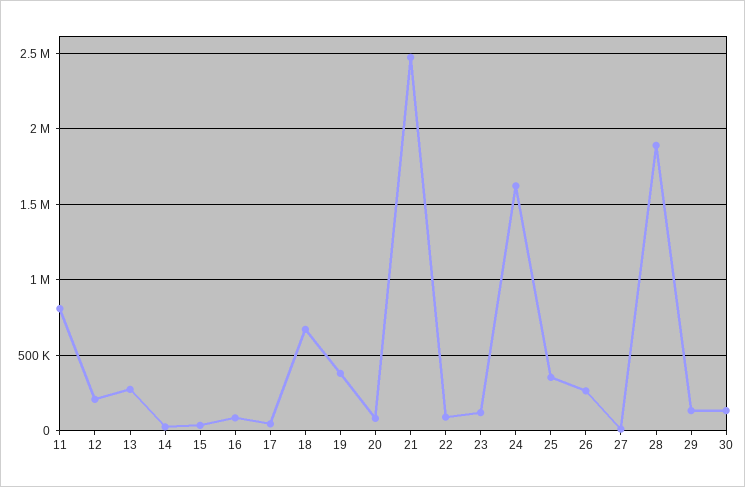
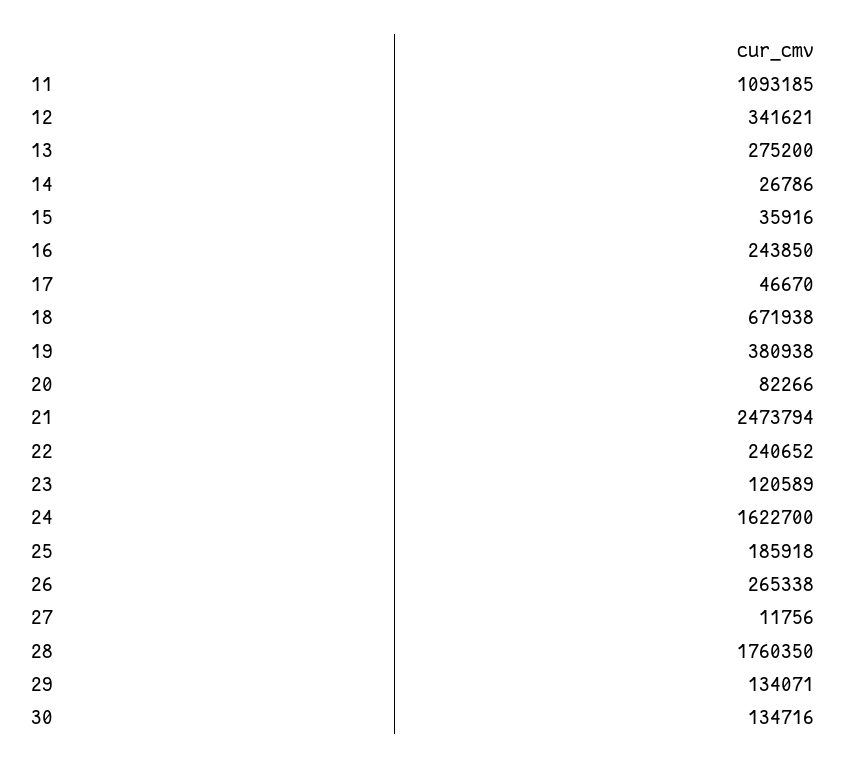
11: 800000 -> 1093185
12: 200000 -> 341621
16: 100000 -> 243850
22: 100000 -> 240652
25: 350000 -> 185918
28: 1900000 -> 1760350

